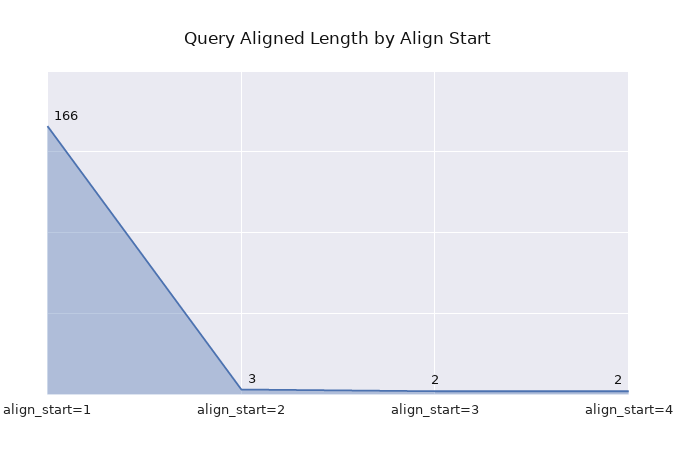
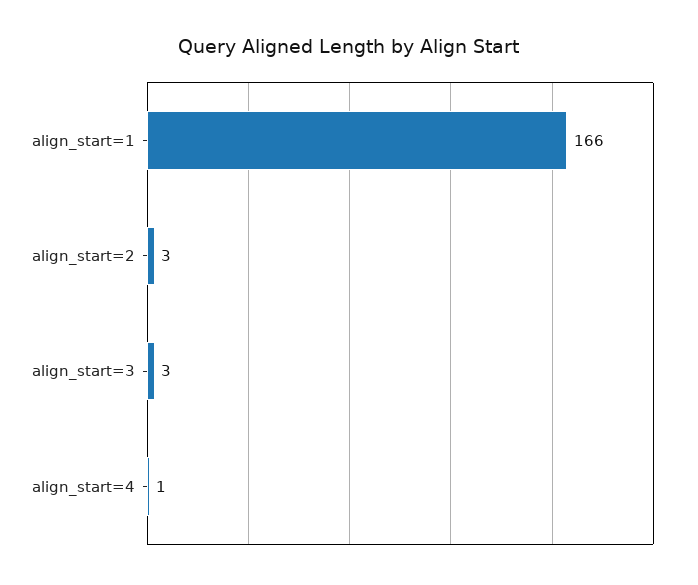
align_start=3: 2 -> 3
align_start=4: 2 -> 1

